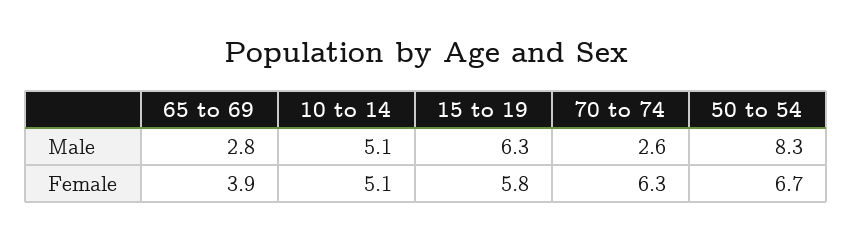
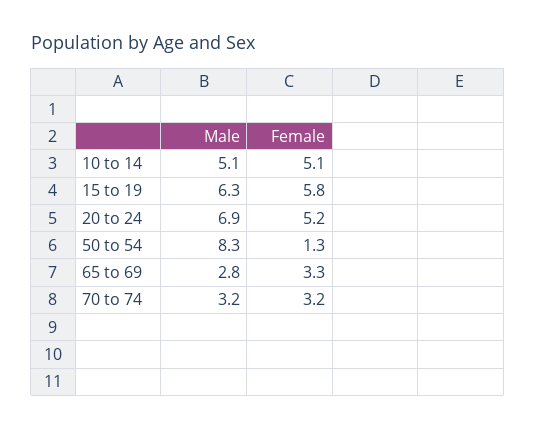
70 to 74, Male: 2.6 -> 3.2
65 to 69, Female: 3.9 -> 3.3
70 to 74, Female: 6.3 -> 3.2
50 to 54, Female: 6.7 -> 1.3
20 to 24, Male: none -> 6.9
20 to 24, Female: none -> 5.2

